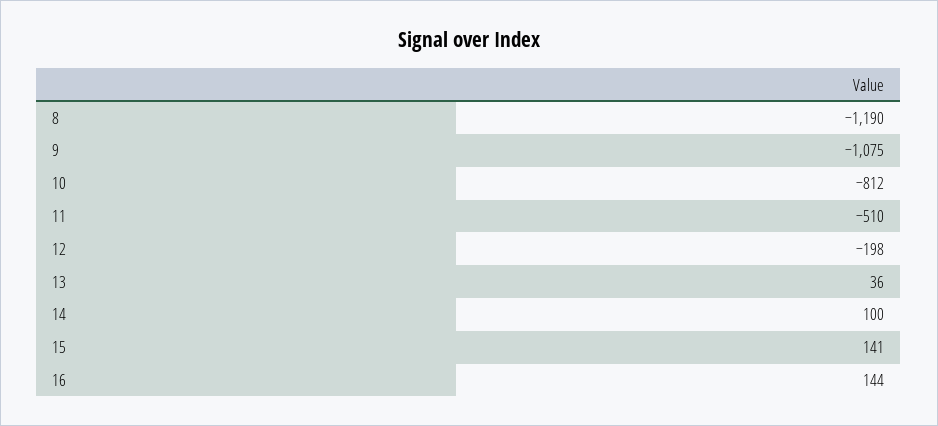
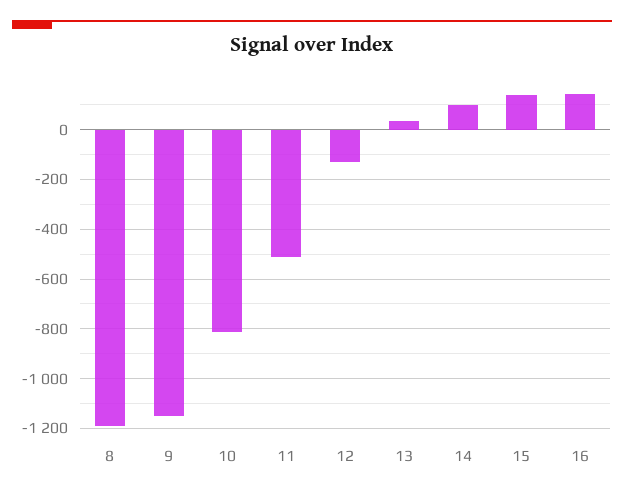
9: -1075 -> -1150
12: -198 -> -125

